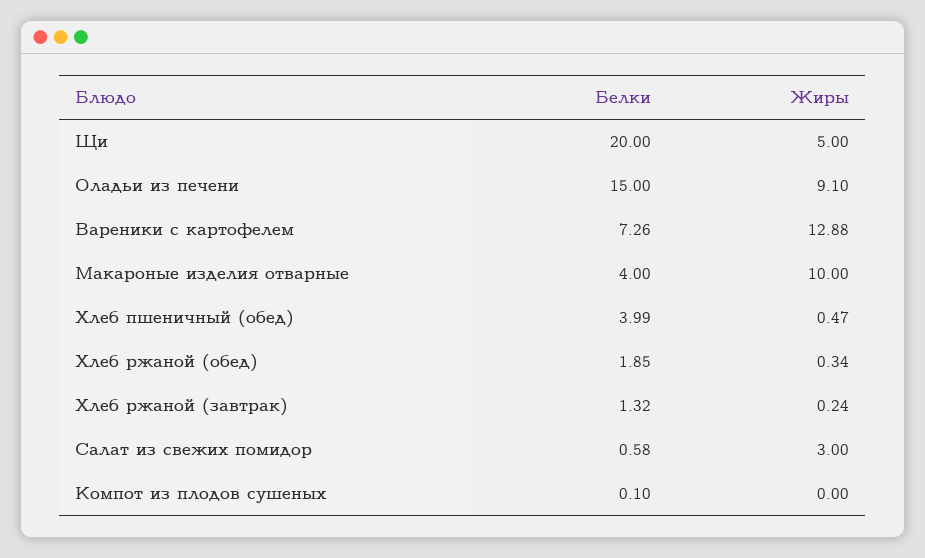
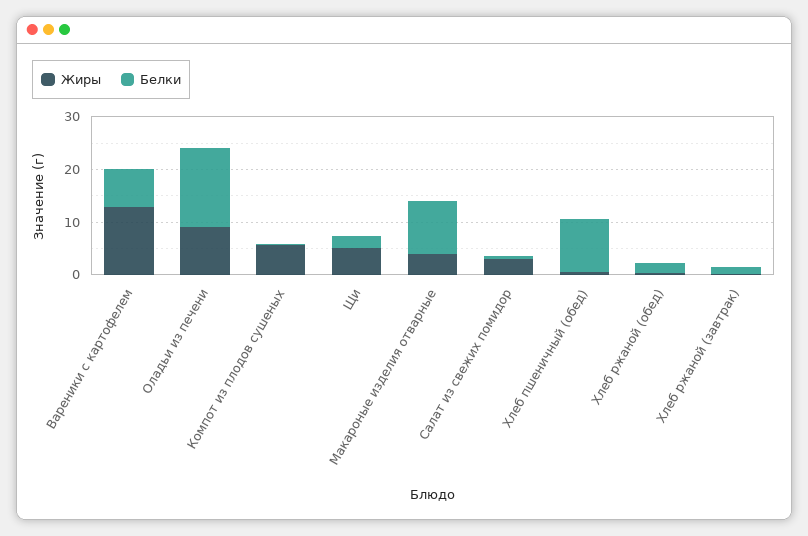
Белки, Щи: 20 -> 2
Белки, Макароные изделия отварные: 4 -> 10
Жиры, Макароные изделия отварные: 10 -> 4
Белки, Хлеб пшеничный (обед): 3.99 -> 10
Жиры, Компот из плодов сушеных: 0 -> 6

